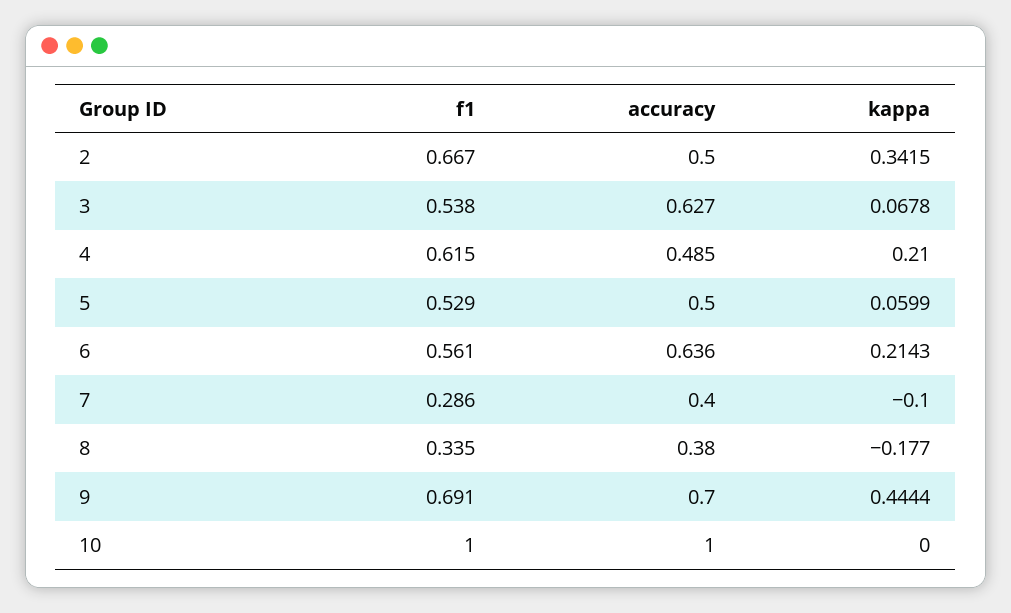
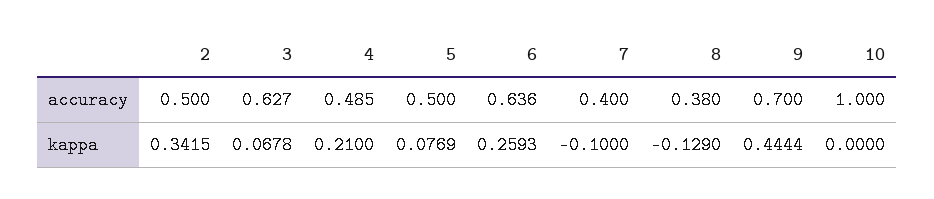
f1, 2: 0.667 -> none
f1, 3: 0.538 -> none
f1, 4: 0.615 -> none
f1, 5: 0.529 -> none
kappa, 5: 0.0599 -> 0.0769
f1, 6: 0.561 -> none
kappa, 6: 0.2143 -> 0.2593
f1, 7: 0.286 -> none
f1, 8: 0.335 -> none
kappa, 8: -0.177 -> -0.129
f1, 9: 0.691 -> none
f1, 10: 1 -> none

